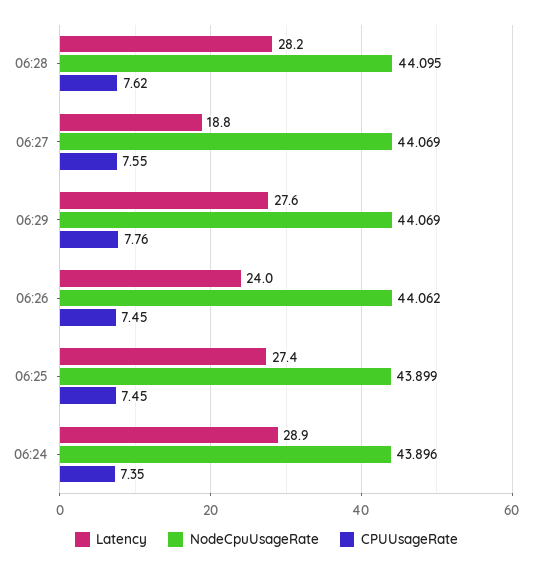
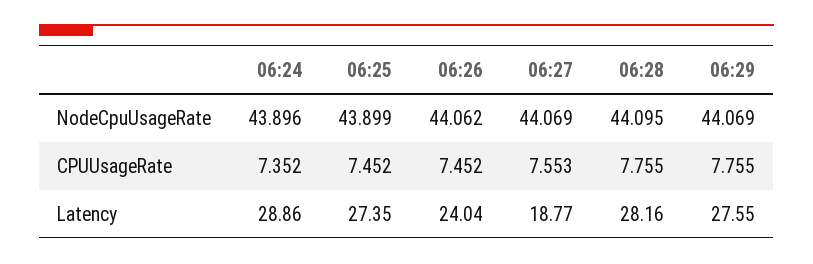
CPUUsageRate, 06:28: 7.62 -> 7.755

